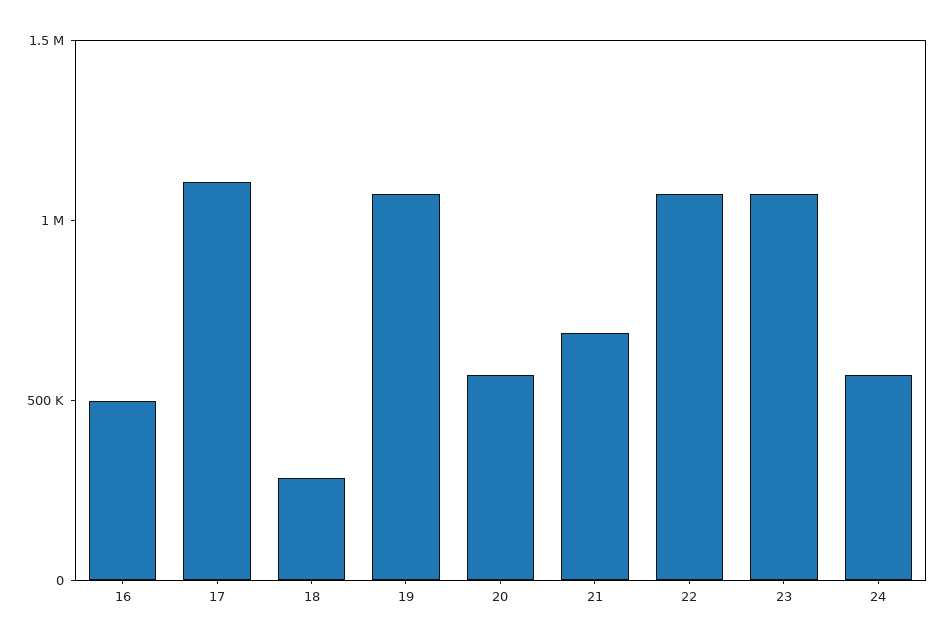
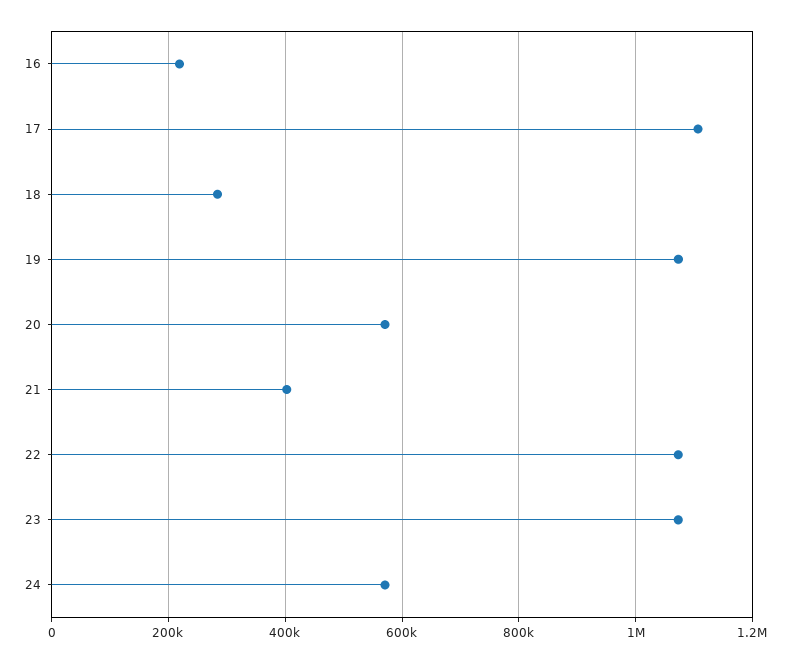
16: 500000 -> 220000
21: 700000 -> 400000

